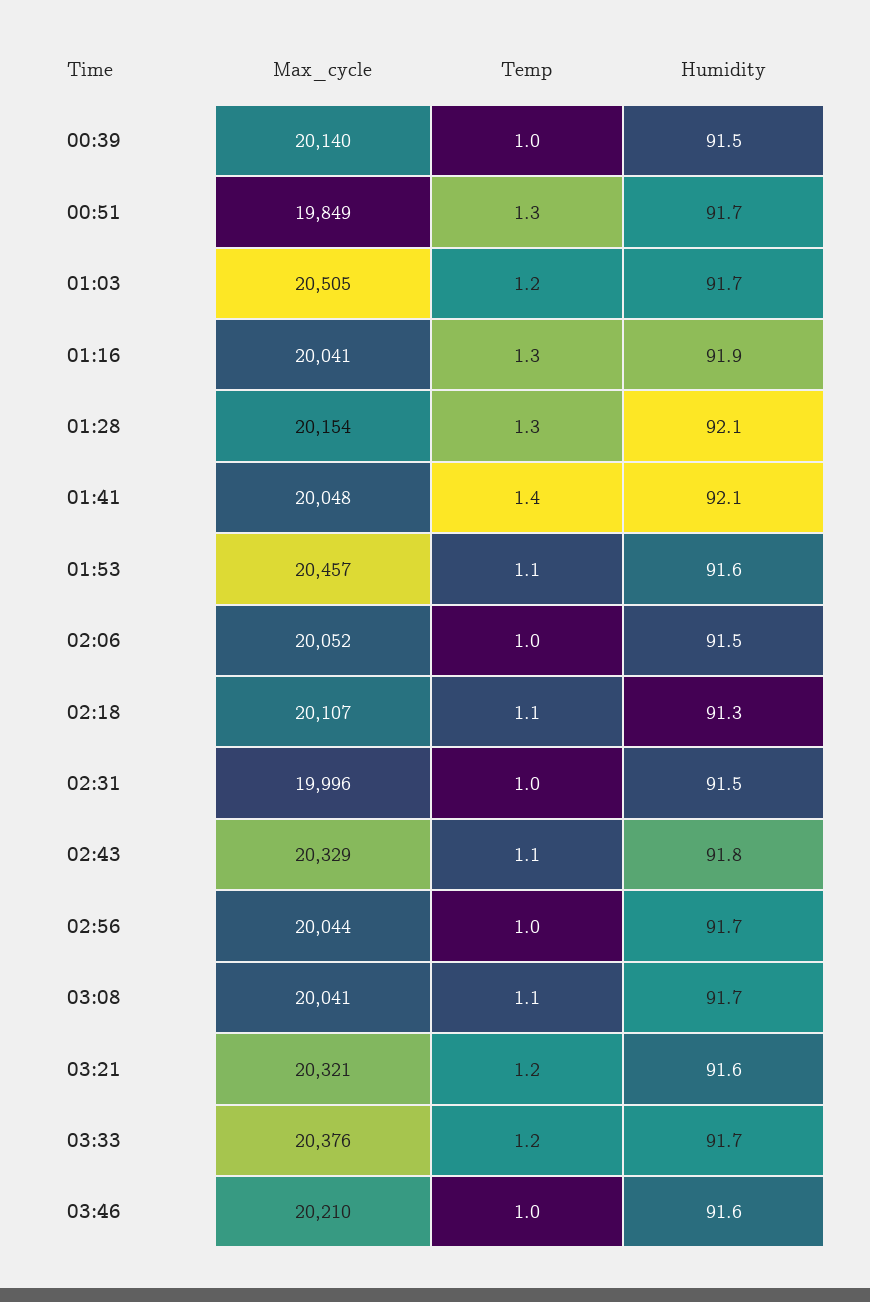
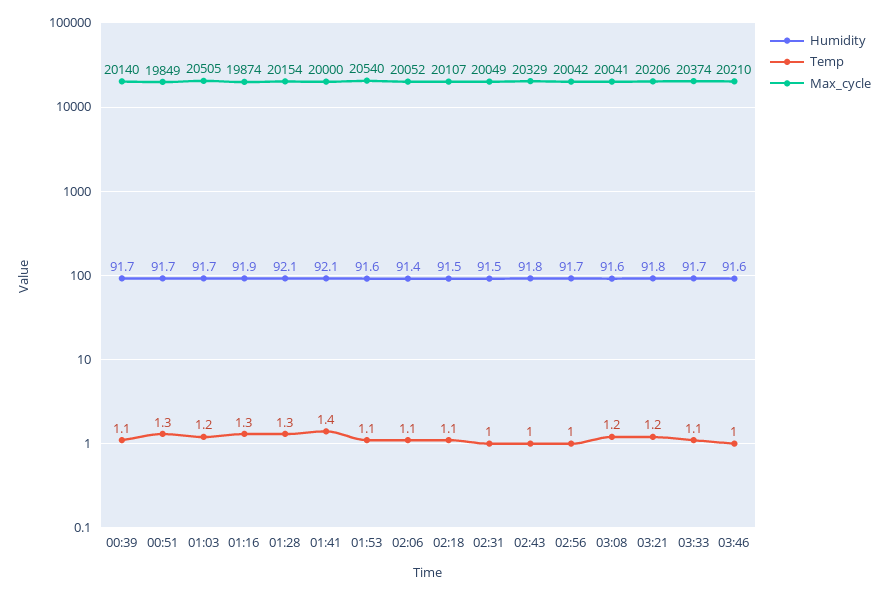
Temp, 00:39: 1 -> 1.1
Humidity, 00:39: 91.5 -> 91.7
Max_cycle, 01:16: 20041 -> 19874
Max_cycle, 01:41: 20048 -> 20000
Max_cycle, 01:53: 20457 -> 20540
Temp, 02:06: 1 -> 1.1
Humidity, 02:06: 91.5 -> 91.4
Humidity, 02:18: 91.3 -> 91.5
Max_cycle, 02:31: 19996 -> 20049
Temp, 02:43: 1.1 -> 1
Max_cycle, 02:56: 20044 -> 20042
Temp, 03:08: 1.1 -> 1.2
Humidity, 03:08: 91.7 -> 91.6
Max_cycle, 03:21: 20321 -> 20206
Humidity, 03:21: 91.6 -> 91.8
Max_cycle, 03:33: 20376 -> 20374
Temp, 03:33: 1.2 -> 1.1

